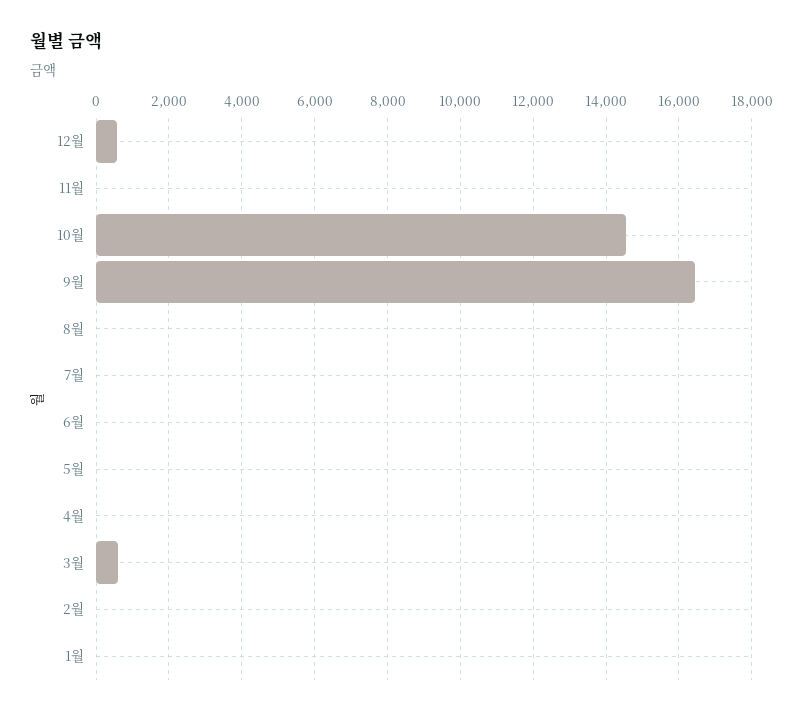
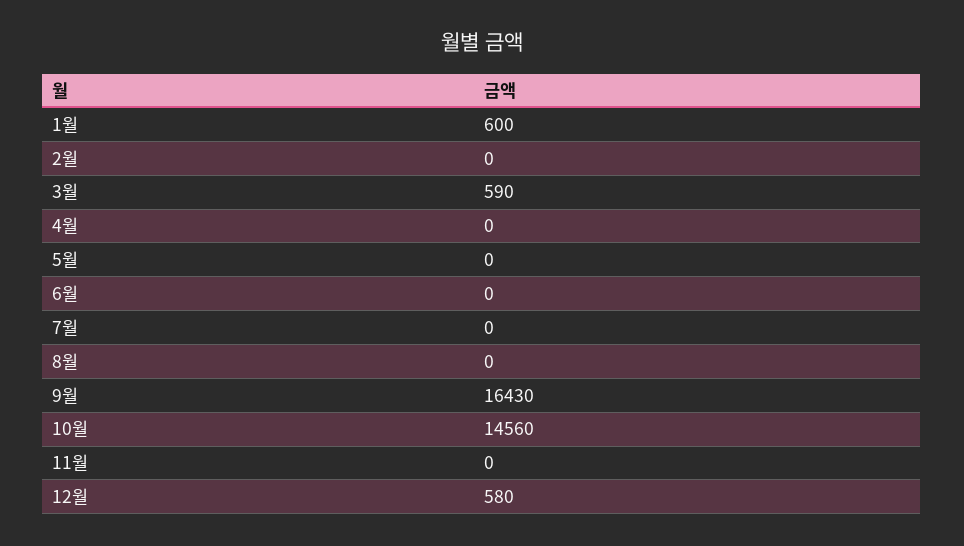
1월: 0 -> 600

